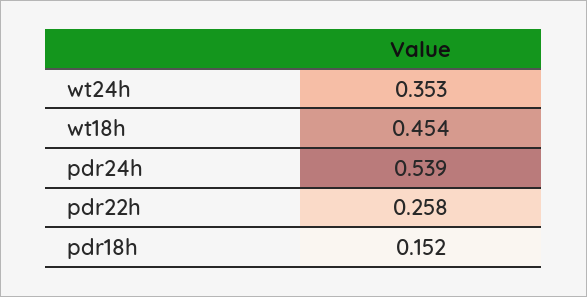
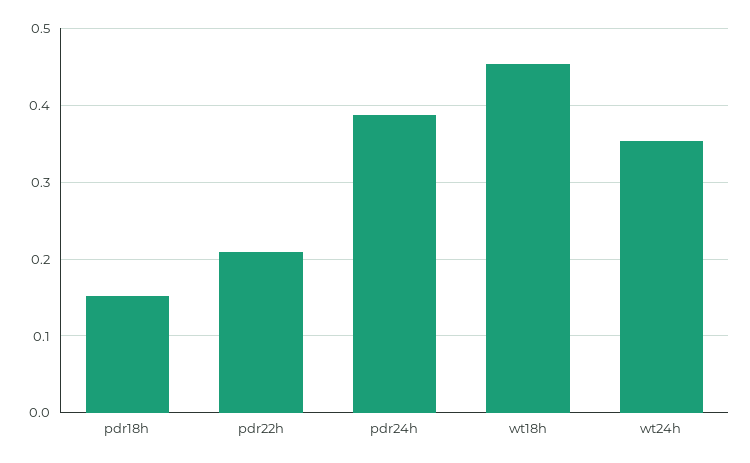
pdr24h: 0.539 -> 0.39
pdr22h: 0.258 -> 0.21

